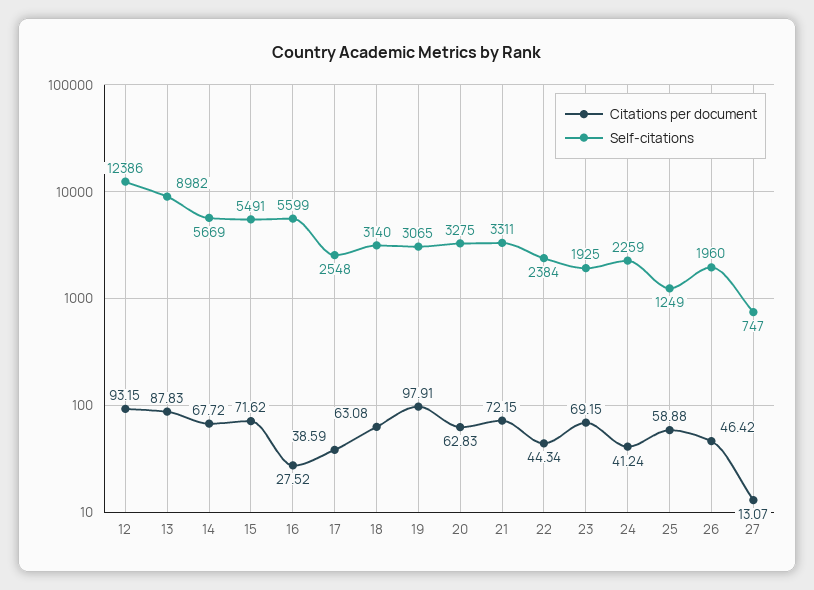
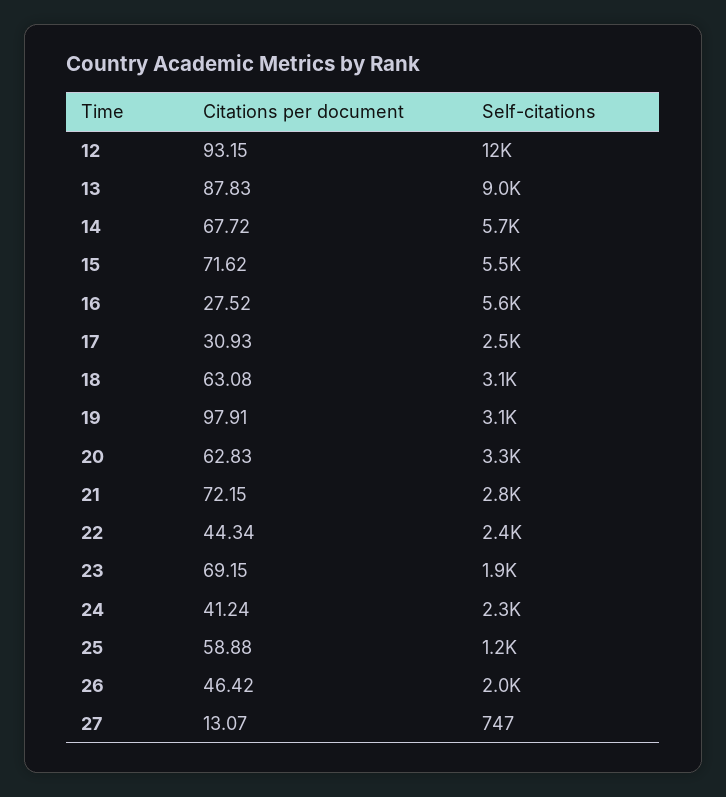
Citations per document, 17: 38.59 -> 30.93
Self-citations, 21: 3311 -> 2800

